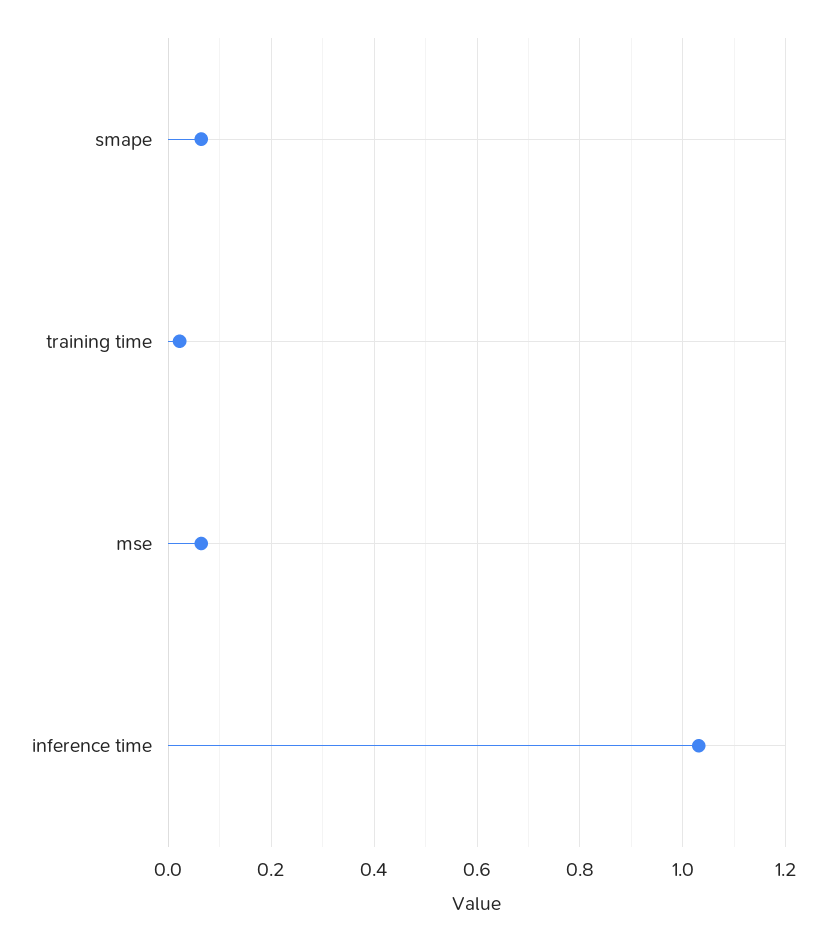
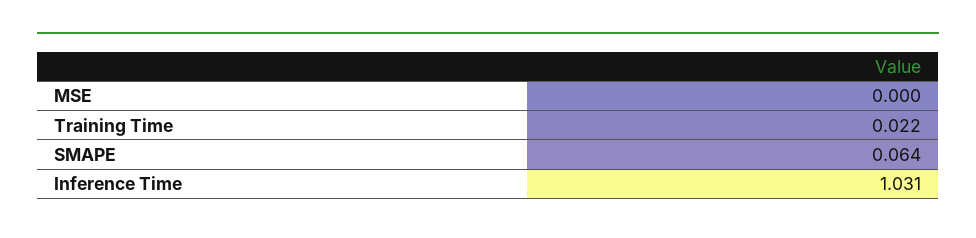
mse: 0.06 -> 0

